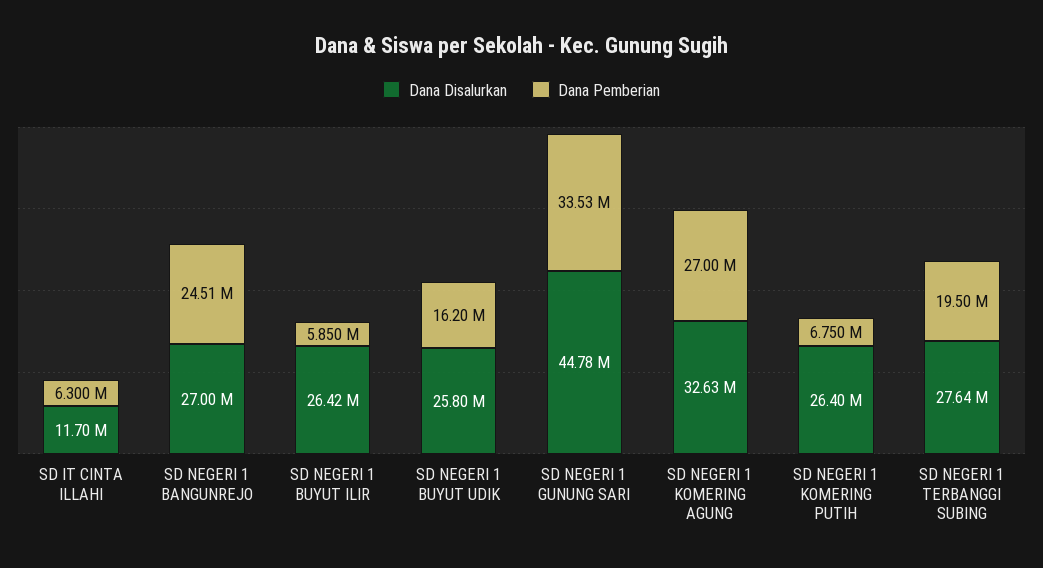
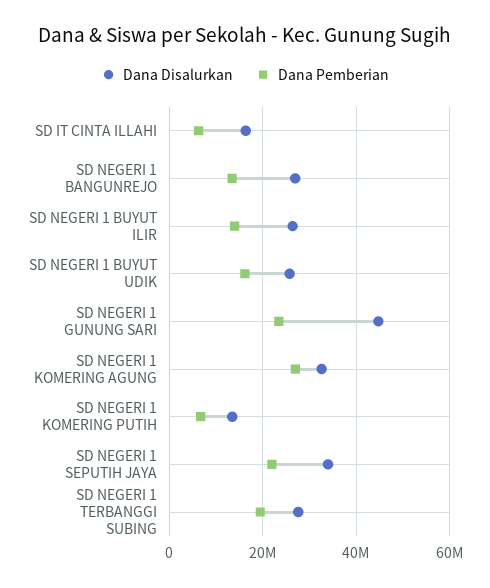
Dana Disalurkan, SD IT CINTA ILLAHI: 11700000 -> 16000000
Dana Pemberian, SD NEGERI 1 BANGUNREJO: 24510000 -> 14000000
Dana Pemberian, SD NEGERI 1 BUYUT ILIR: 5850000 -> 14000000
Dana Pemberian, SD NEGERI 1 GUNUNG SARI: 33530000 -> 24000000
Dana Disalurkan, SD NEGERI 1 KOMERING PUTIH: 26400000 -> 14000000
Dana Disalurkan, SD NEGERI 1 SEPUTIH JAYA: none -> 34000000
Dana Pemberian, SD NEGERI 1 SEPUTIH JAYA: none -> 22000000

